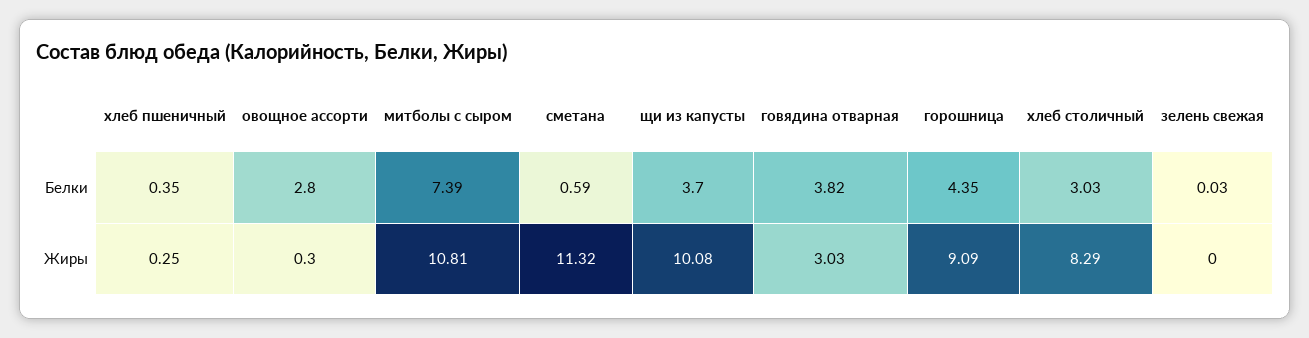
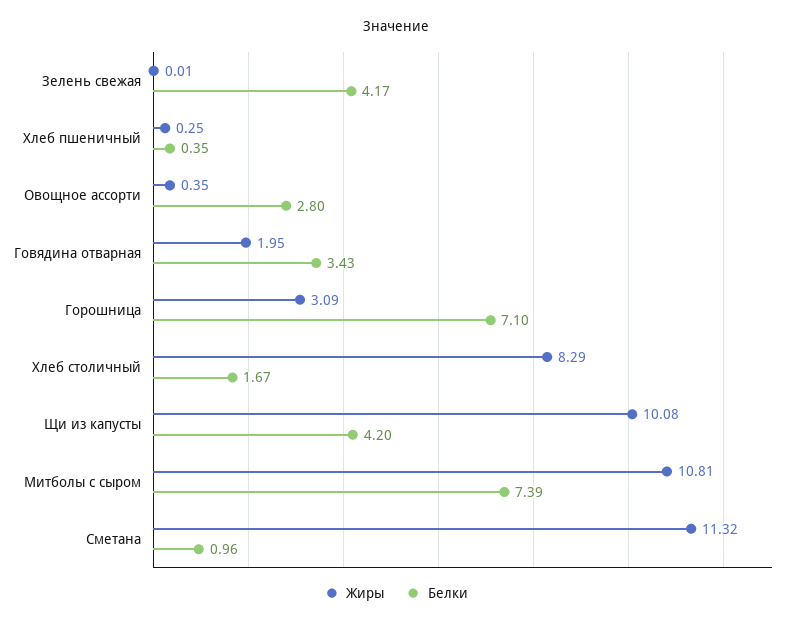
Белки, сметана: 0.59 -> 0.96
Белки, щи из капусты: 3.7 -> 4.2
Белки, говядина отварная: 3.82 -> 3.43
Белки, горошница: 4.35 -> 7.1
Белки, хлеб столичный: 3.03 -> 1.67
Белки, зелень свежая: 0.03 -> 4.17
Жиры, овощное ассорти: 0.3 -> 0.35
Жиры, говядина отварная: 3.03 -> 1.95
Жиры, горошница: 9.09 -> 3.09
Жиры, зелень свежая: 0 -> 0.01

